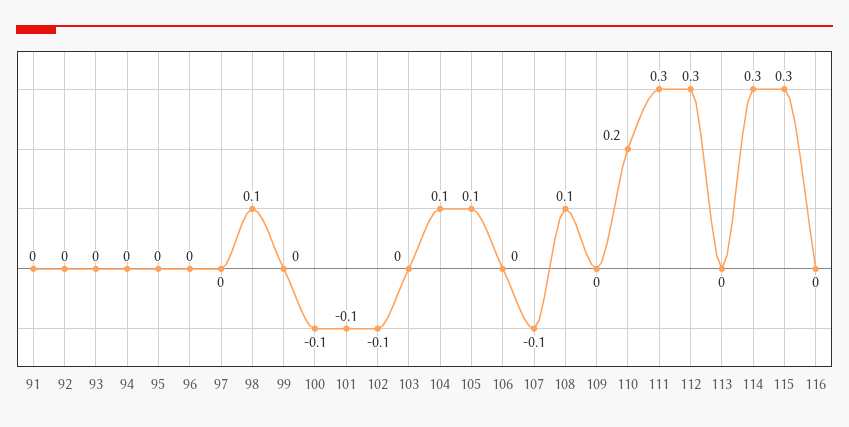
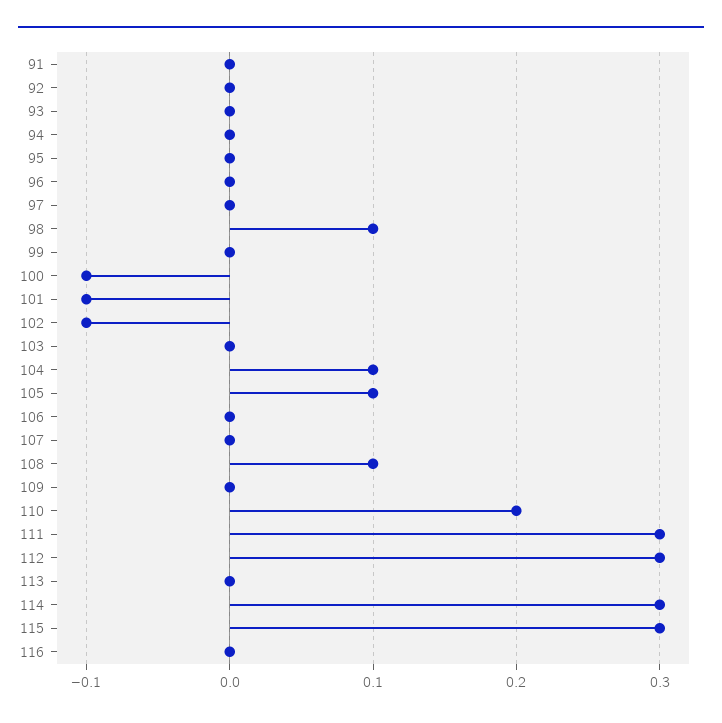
107: -0.1 -> 0

